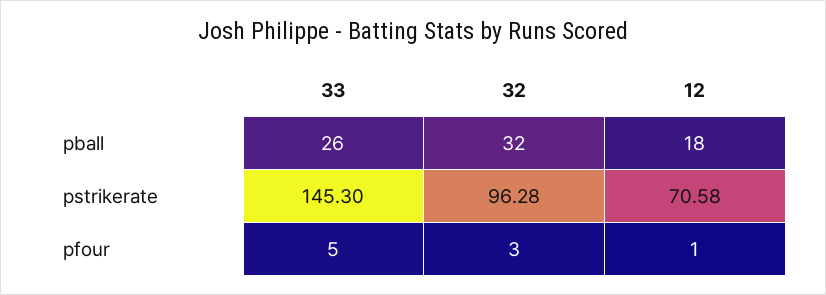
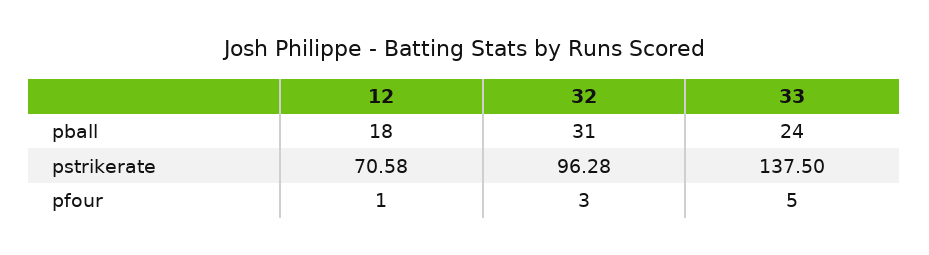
33, pball: 26 -> 24
32, pball: 32 -> 31
33, pstrikerate: 145.3 -> 137.5

